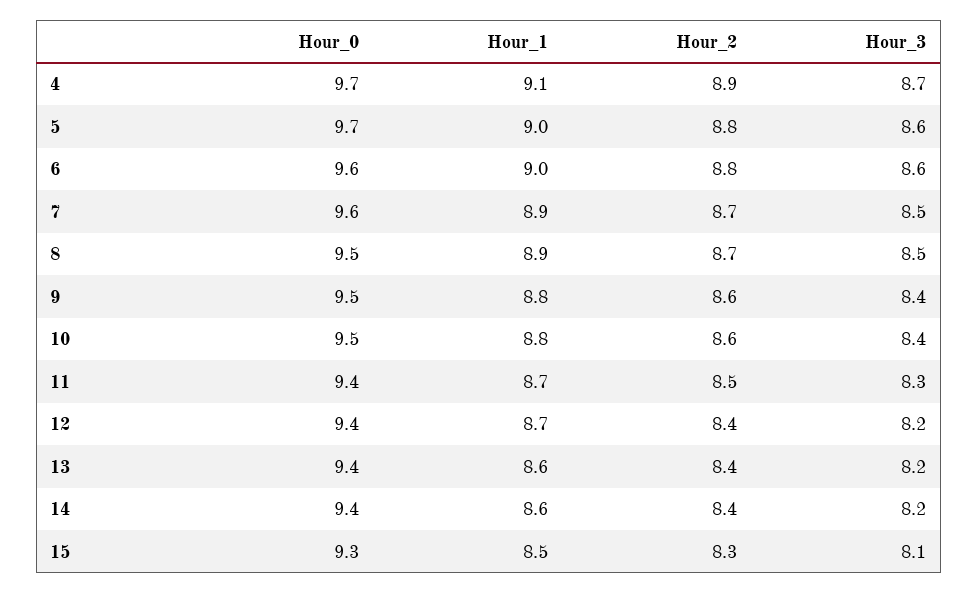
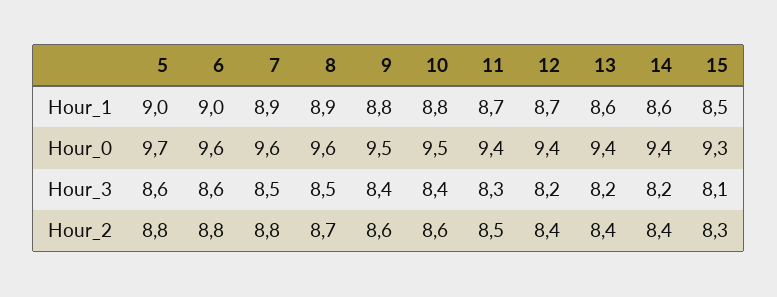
Hour_0, 4: 9.7 -> none
Hour_1, 4: 9.1 -> none
Hour_2, 4: 8.9 -> none
Hour_3, 4: 8.7 -> none
Hour_2, 7: 8.7 -> 8.8
Hour_0, 8: 9.5 -> 9.6

